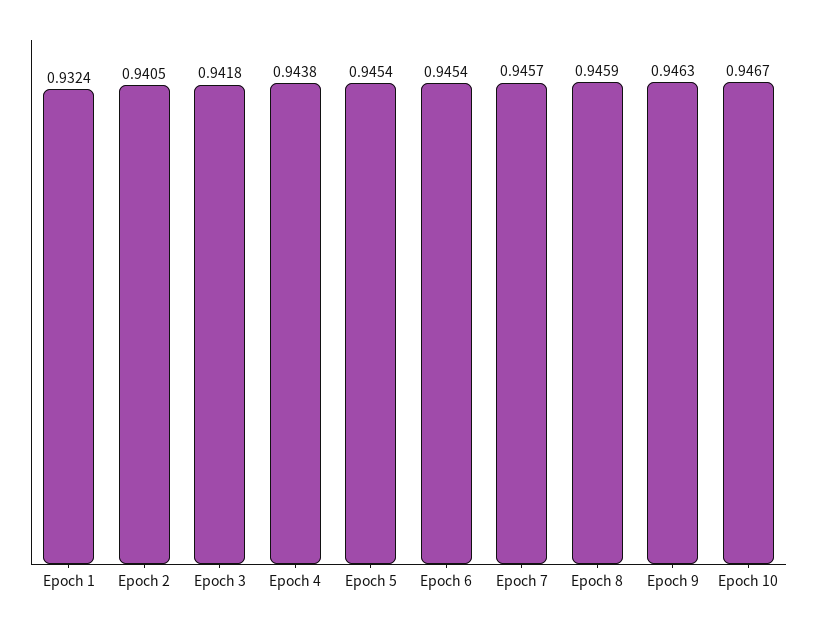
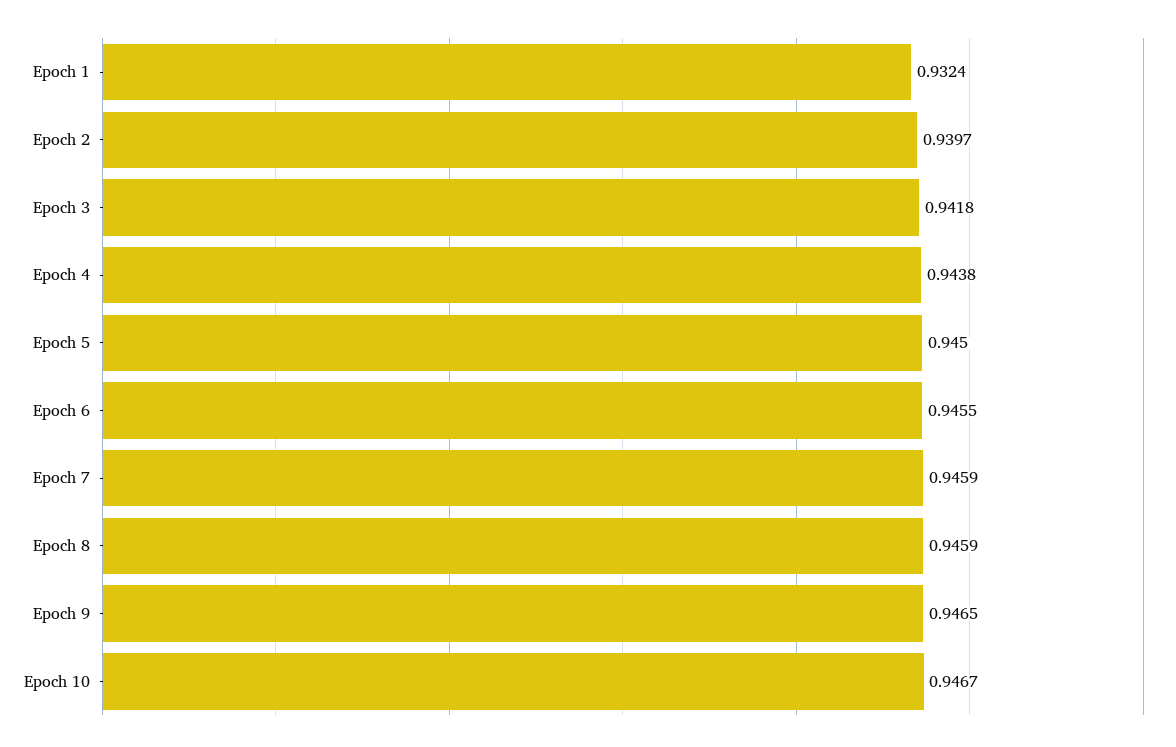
Epoch 2: 0.9405 -> 0.9397
Epoch 5: 0.9454 -> 0.945
Epoch 6: 0.9454 -> 0.9455
Epoch 7: 0.9457 -> 0.9459
Epoch 9: 0.9463 -> 0.9465

